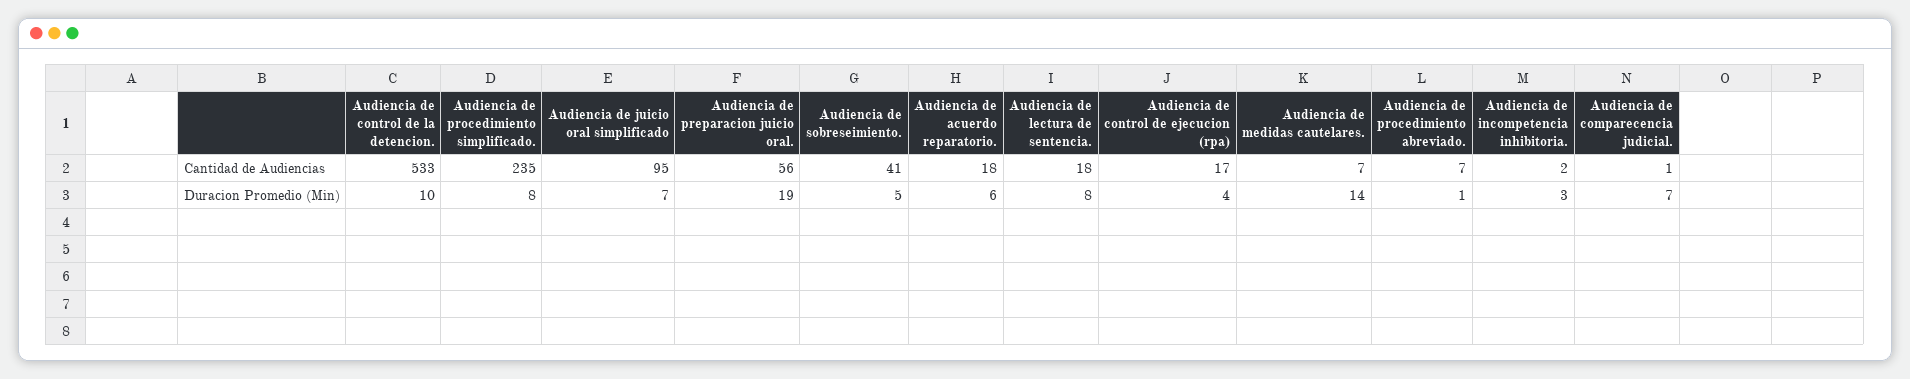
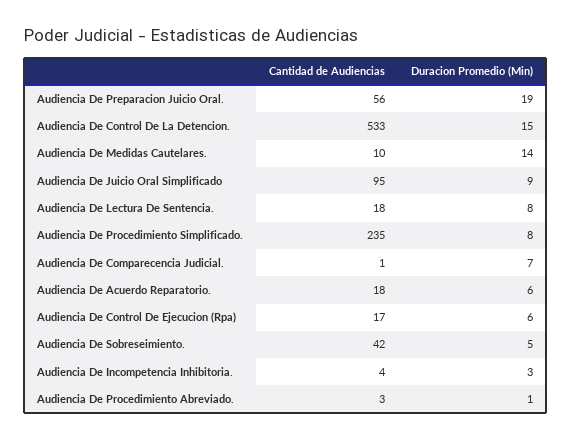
Audiencia de sobreseimiento., Cantidad de Audiencias: 41 -> 42
Audiencia de medidas cautelares., Cantidad de Audiencias: 7 -> 10
Audiencia de procedimiento abreviado., Cantidad de Audiencias: 7 -> 3
Audiencia de incompetencia inhibitoria., Cantidad de Audiencias: 2 -> 4
Audiencia de control de la detencion., Duracion Promedio (Min): 10 -> 15
Audiencia de juicio oral simplificado, Duracion Promedio (Min): 7 -> 9
Audiencia de control de ejecucion (rpa), Duracion Promedio (Min): 4 -> 6

